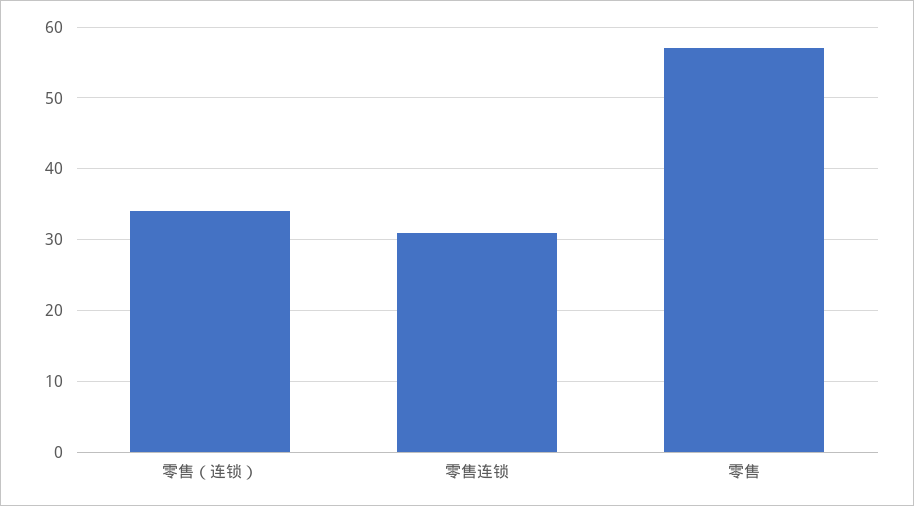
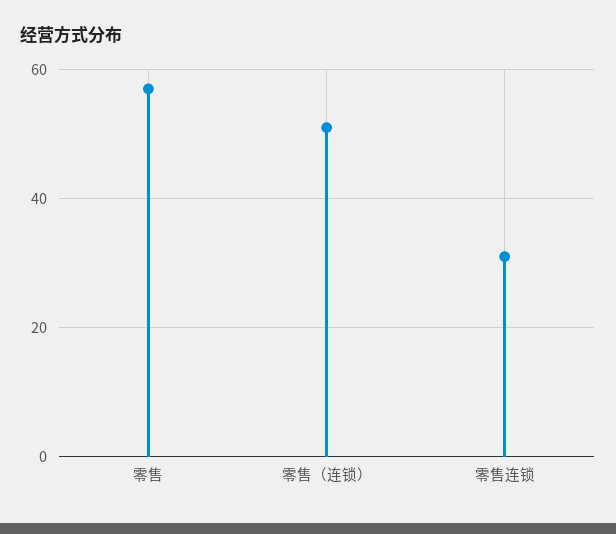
零售（连锁）: 34 -> 50

